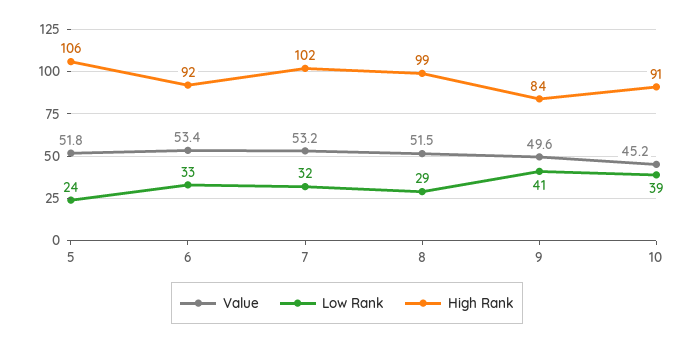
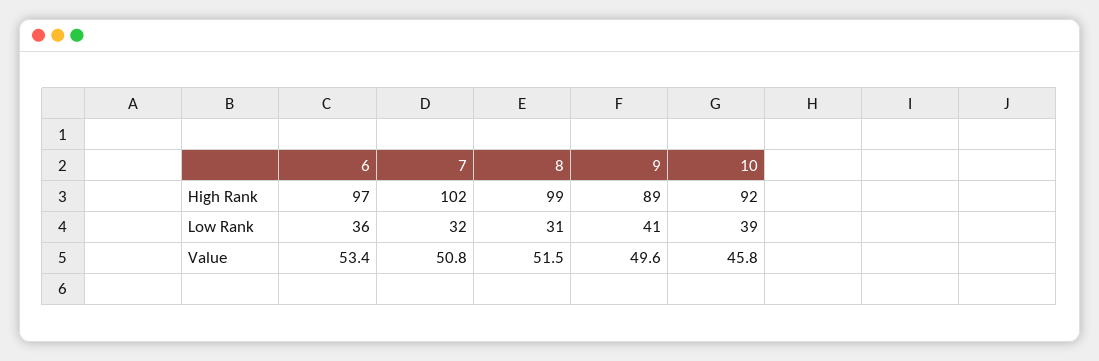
Value, 5: 51.8 -> none
Low Rank, 5: 24 -> none
High Rank, 5: 106 -> none
Low Rank, 6: 33 -> 36
High Rank, 6: 92 -> 97
Value, 7: 53.2 -> 50.8
Low Rank, 8: 29 -> 31
High Rank, 9: 84 -> 89
Value, 10: 45.2 -> 45.8
High Rank, 10: 91 -> 92

